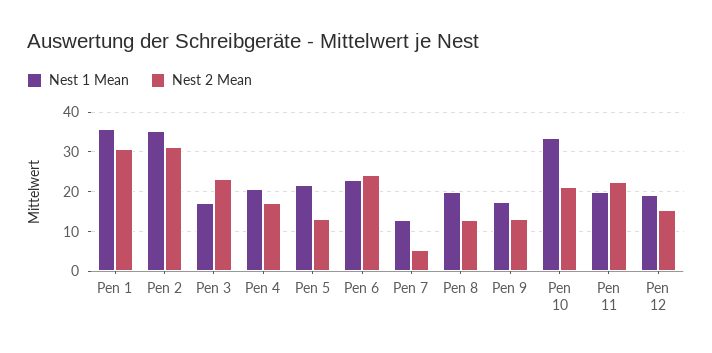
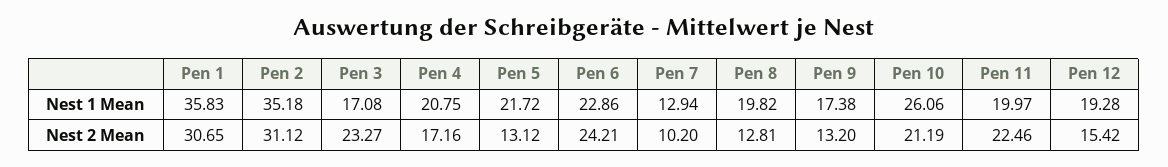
Nest 2 Mean, Pen 7: 6 -> 10.2
Nest 1 Mean, Pen 10: 34 -> 26.06

